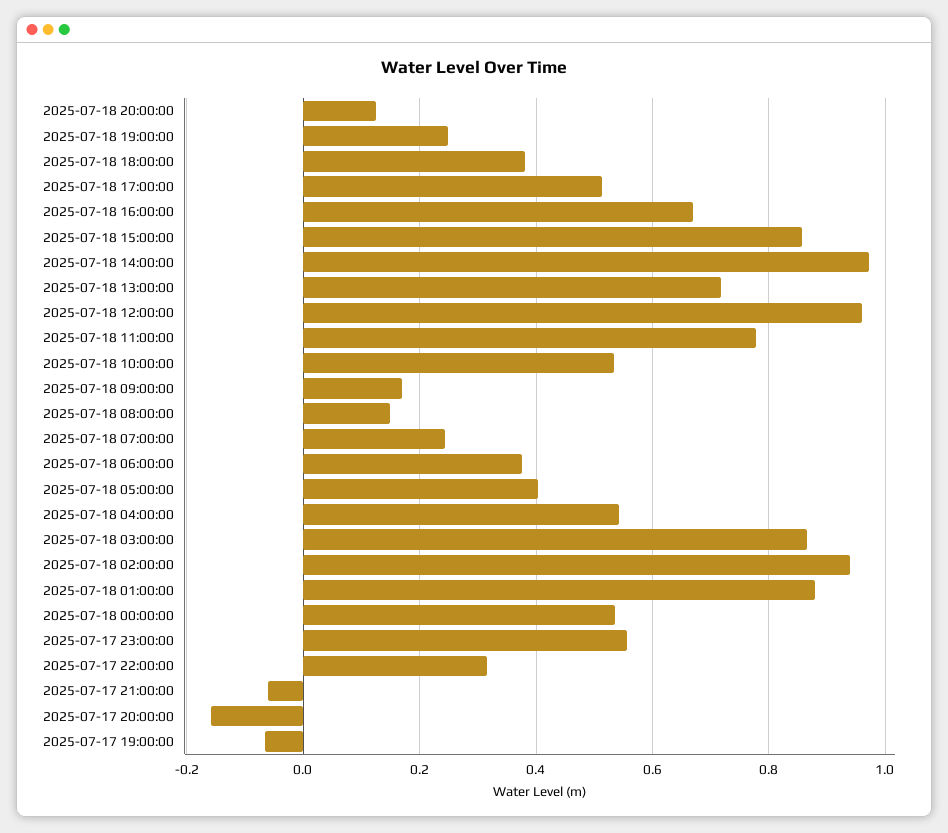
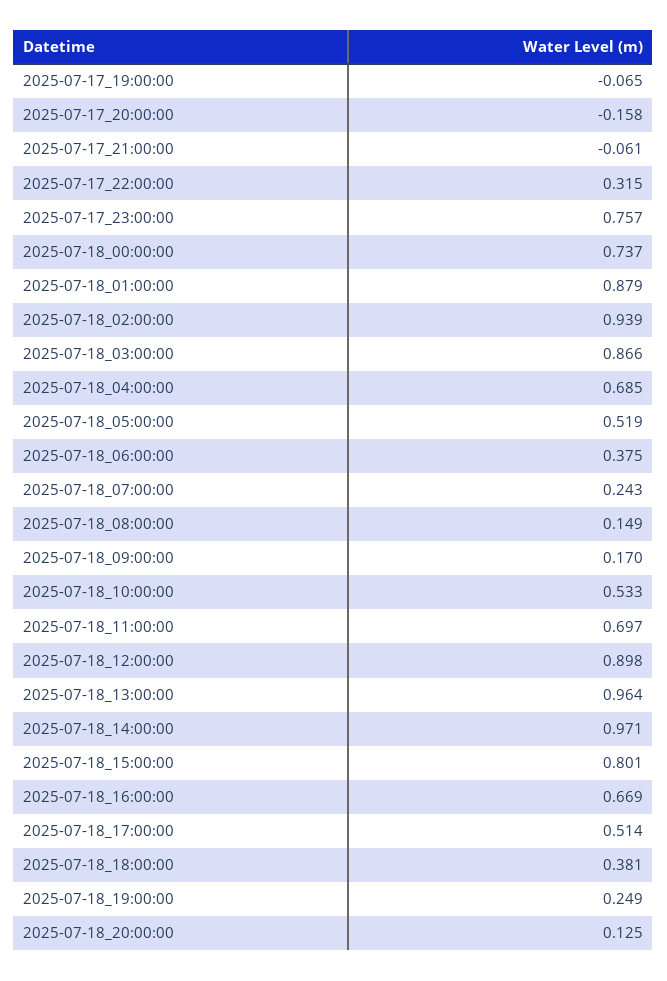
2025-07-18 15:00:00: 0.86 -> 0.801
2025-07-18 13:00:00: 0.72 -> 0.964
2025-07-18 12:00:00: 0.96 -> 0.898
2025-07-18 11:00:00: 0.78 -> 0.697
2025-07-18 05:00:00: 0.4 -> 0.519
2025-07-18 04:00:00: 0.54 -> 0.685
2025-07-18 00:00:00: 0.54 -> 0.737
2025-07-17 23:00:00: 0.56 -> 0.757

